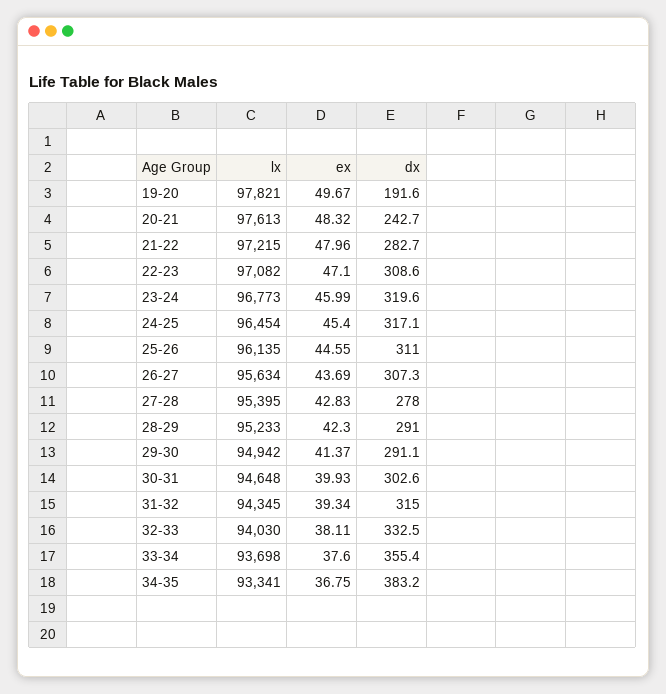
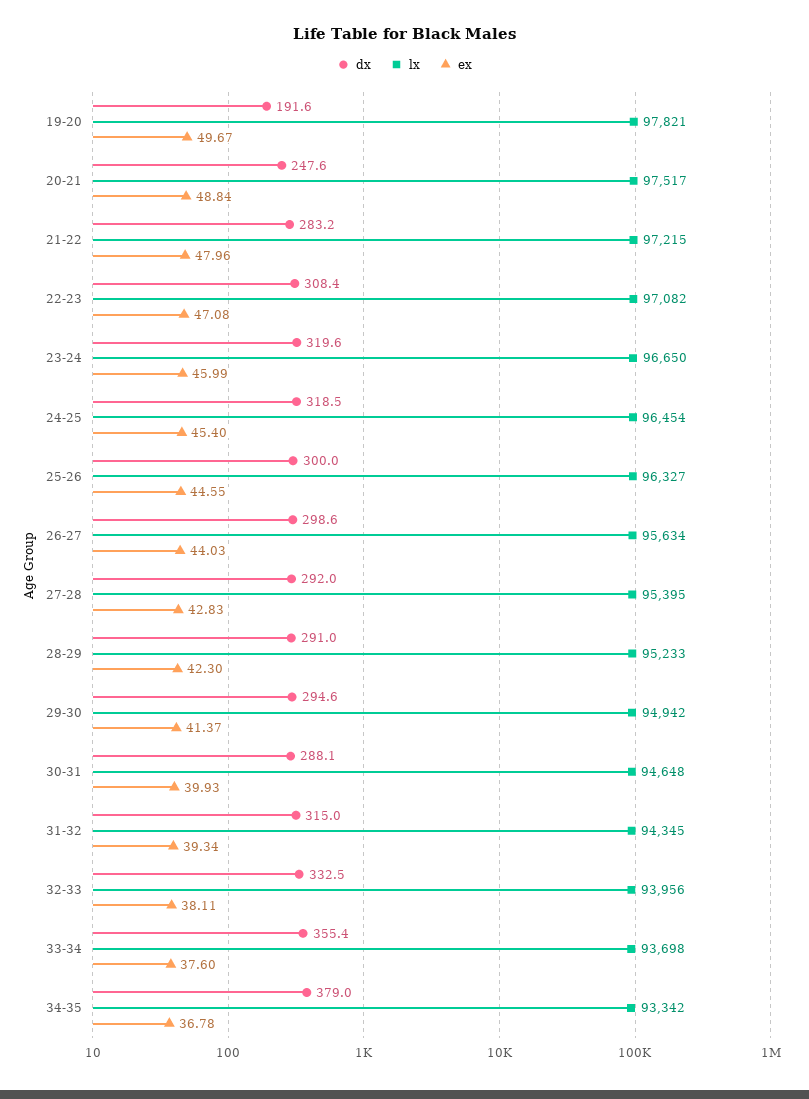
lx, 20-21: 97613 -> 97517
ex, 20-21: 48.32 -> 48.84
dx, 20-21: 242.7 -> 247.6
dx, 21-22: 282.7 -> 283.2
ex, 22-23: 47.1 -> 47.08
dx, 22-23: 308.6 -> 308.4
lx, 23-24: 96773 -> 96650
dx, 24-25: 317.1 -> 318.5
lx, 25-26: 96135 -> 96327
dx, 25-26: 311 -> 300
ex, 26-27: 43.69 -> 44.03
dx, 26-27: 307.3 -> 298.6
dx, 27-28: 278 -> 292
dx, 29-30: 291.1 -> 294.6
dx, 30-31: 302.6 -> 288.1
lx, 32-33: 94030 -> 93956
lx, 34-35: 93341 -> 93342
ex, 34-35: 36.75 -> 36.78
dx, 34-35: 383.2 -> 379

